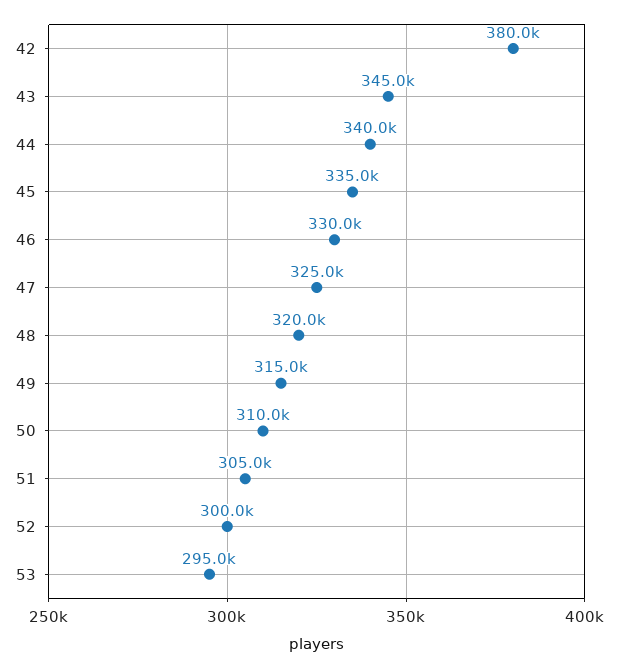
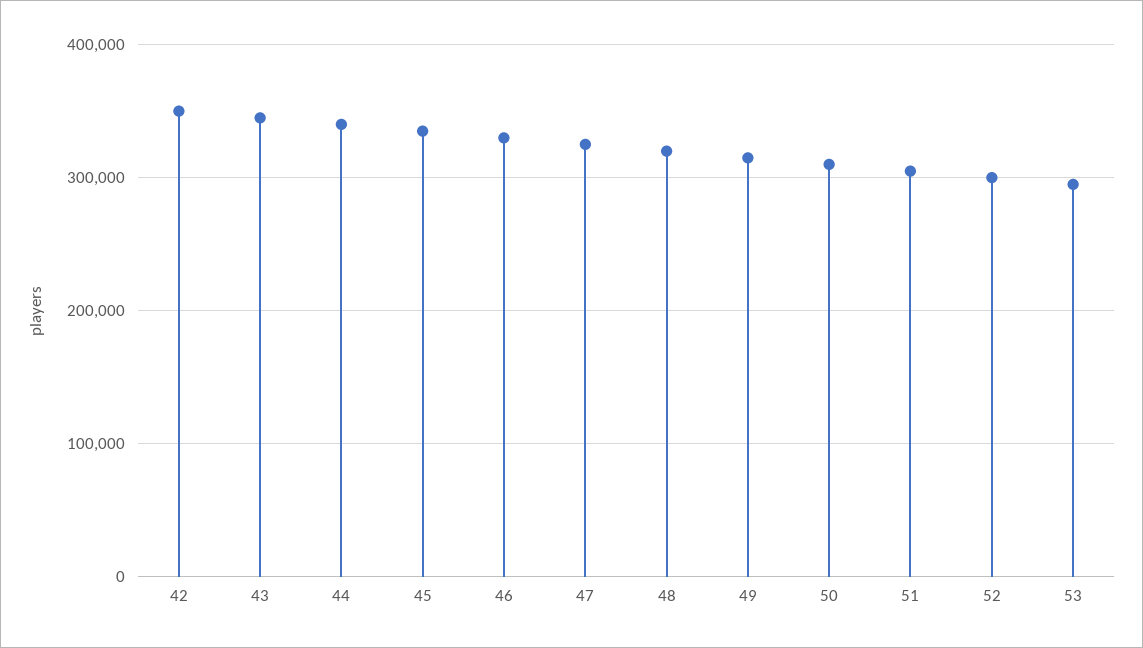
42: 380000 -> 350000

